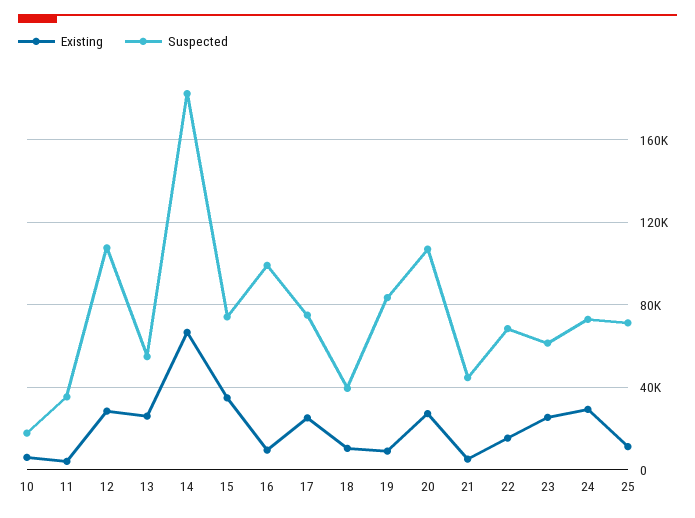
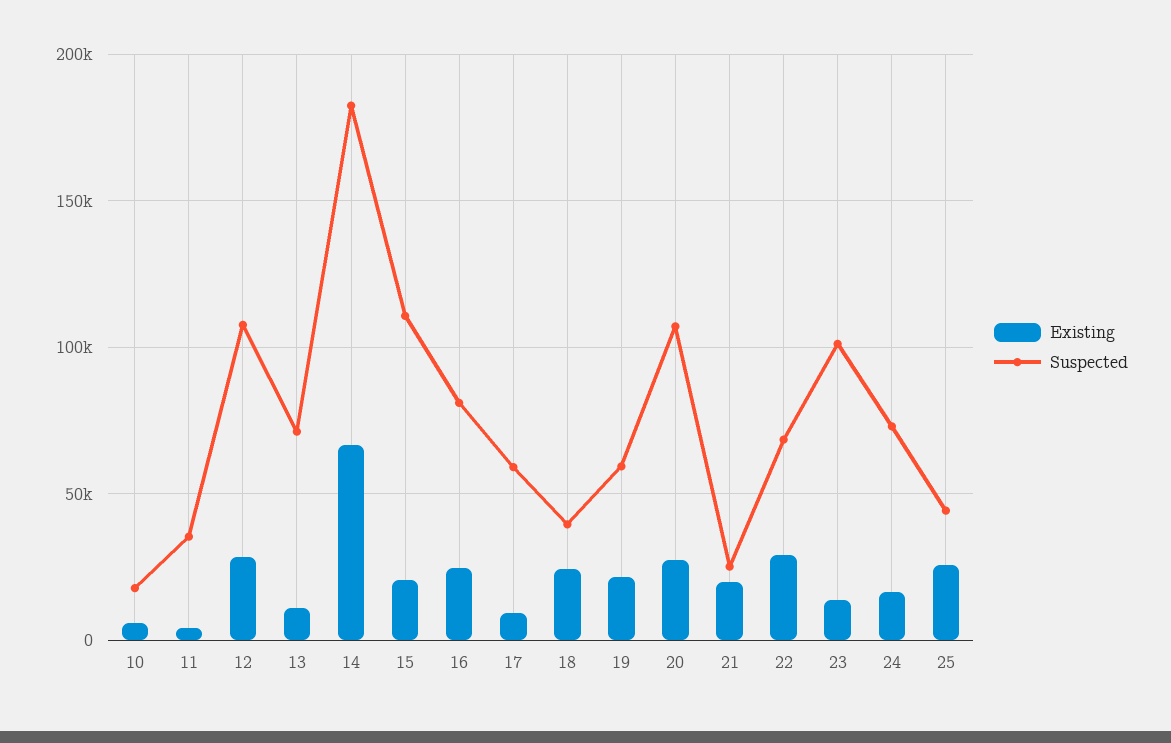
Existing, 13: 25000 -> 10000
Suspected, 13: 55000 -> 70000
Existing, 15: 35000 -> 20000
Suspected, 15: 75000 -> 110000
Existing, 16: 10000 -> 25000
Suspected, 16: 100000 -> 80000
Existing, 17: 25000 -> 10000
Suspected, 17: 75000 -> 60000
Existing, 18: 10000 -> 25000
Existing, 19: 10000 -> 20000
Suspected, 19: 85000 -> 60000
Existing, 21: 5000 -> 20000
Suspected, 21: 45000 -> 25000
Existing, 22: 15000 -> 30000
Existing, 23: 25000 -> 15000
Suspected, 23: 60000 -> 100000
Existing, 24: 30000 -> 15000
Existing, 25: 10000 -> 25000
Suspected, 25: 70000 -> 45000

